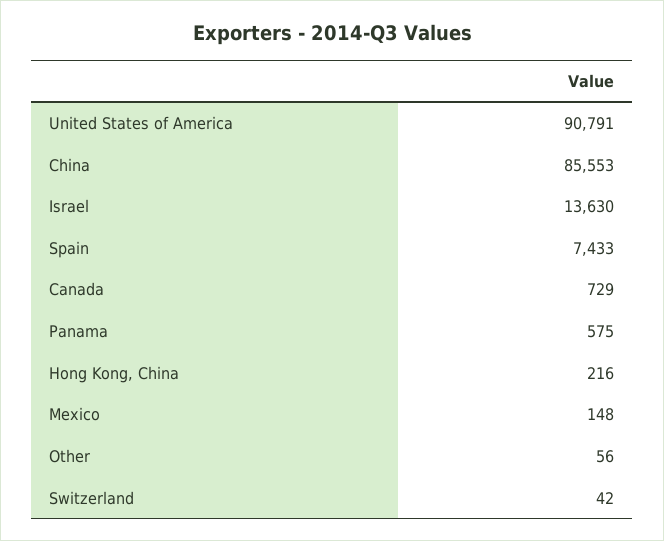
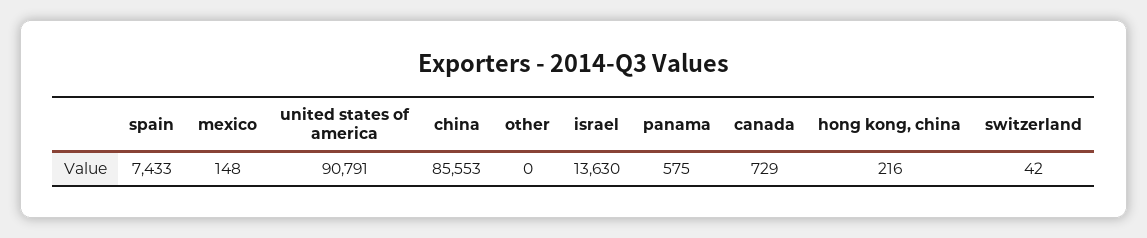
Other: 56 -> 0

